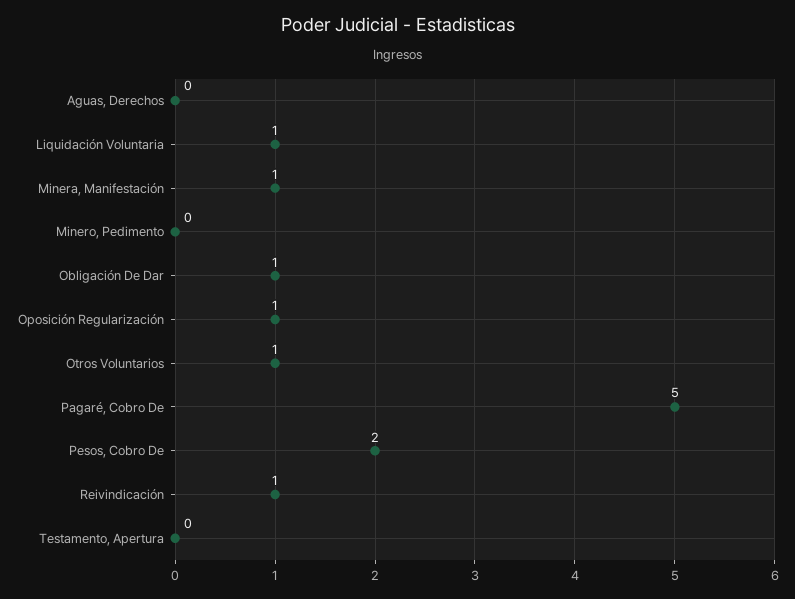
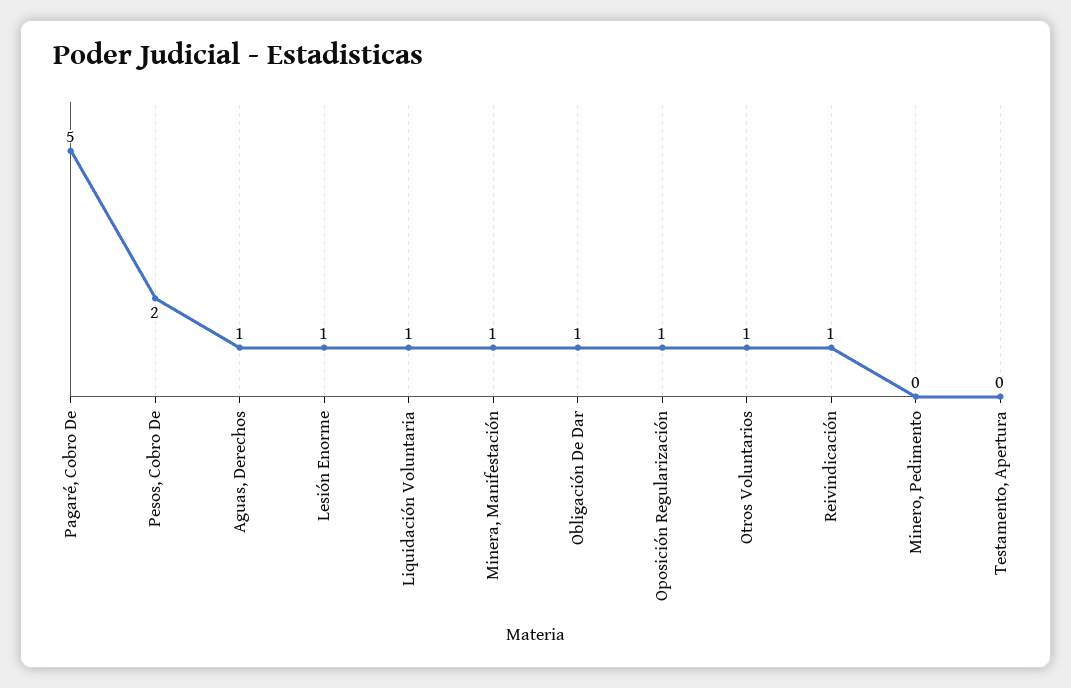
Aguas, Derechos: 0 -> 1
Lesión Enorme: none -> 1

